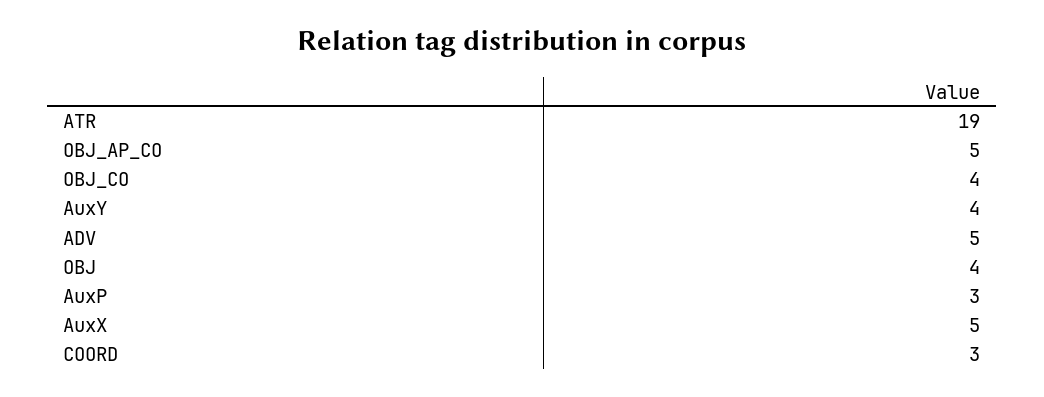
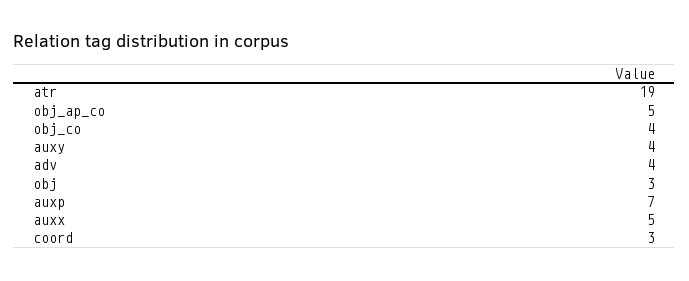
ADV: 5 -> 4
OBJ: 4 -> 3
AuxP: 3 -> 7

